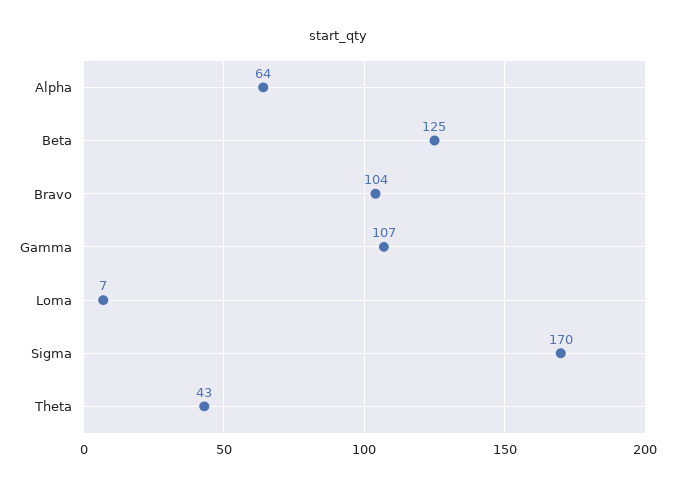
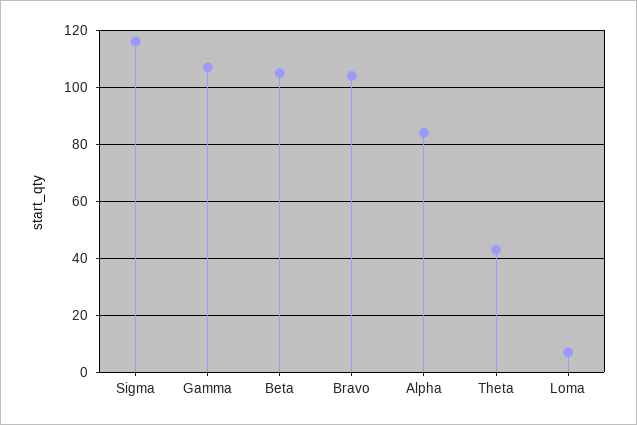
Alpha: 64 -> 85
Beta: 125 -> 105
Sigma: 170 -> 115

